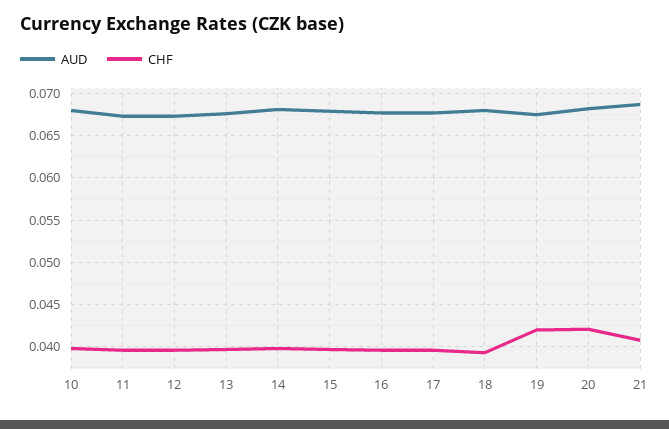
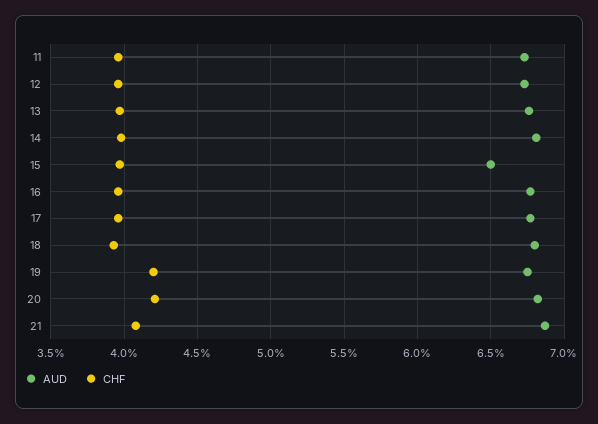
AUD, 10: 0.068 -> none
CHF, 10: 0.04 -> none
AUD, 15: 0.068 -> 0.065

